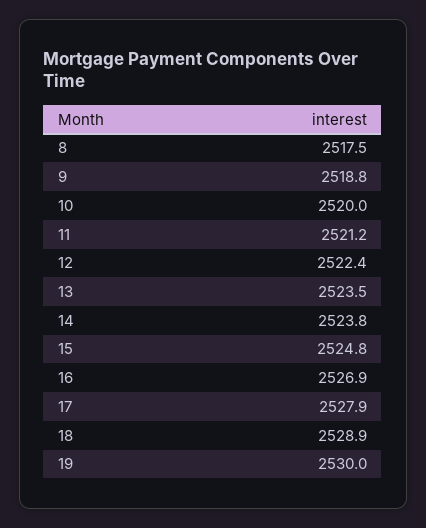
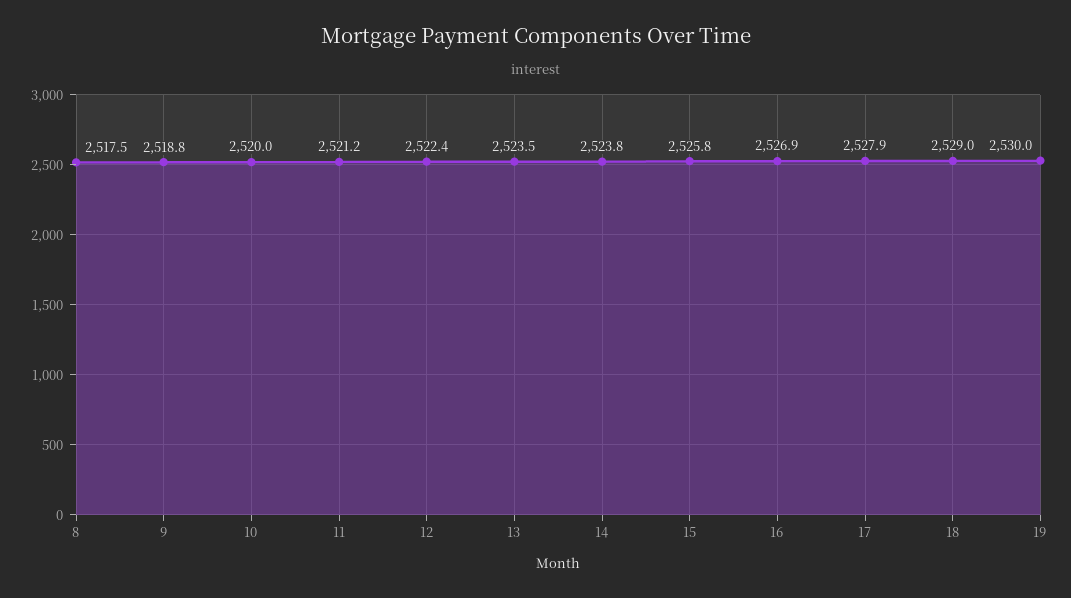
15: 2524.8 -> 2525.8
18: 2528.9 -> 2529

